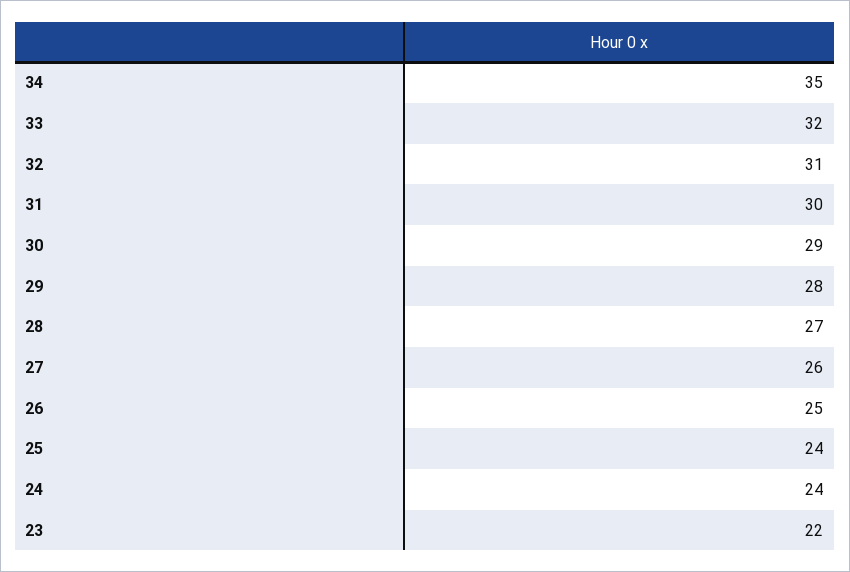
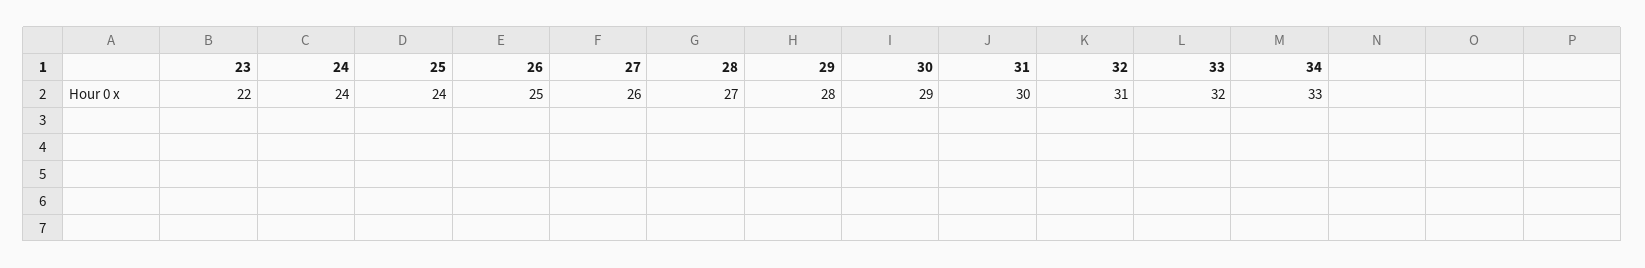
34: 35 -> 33

